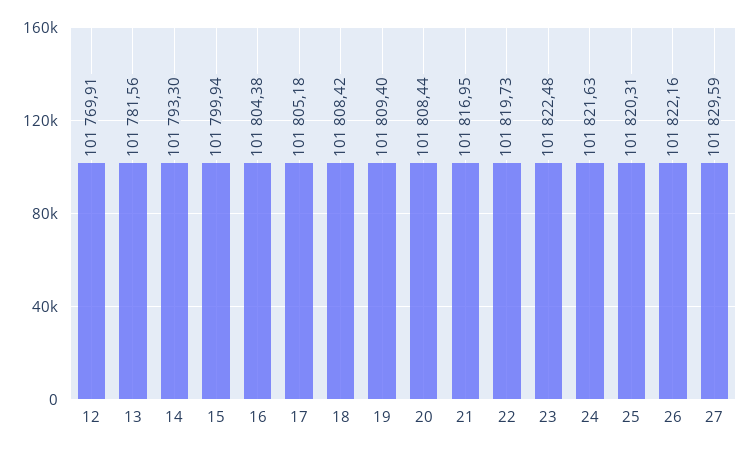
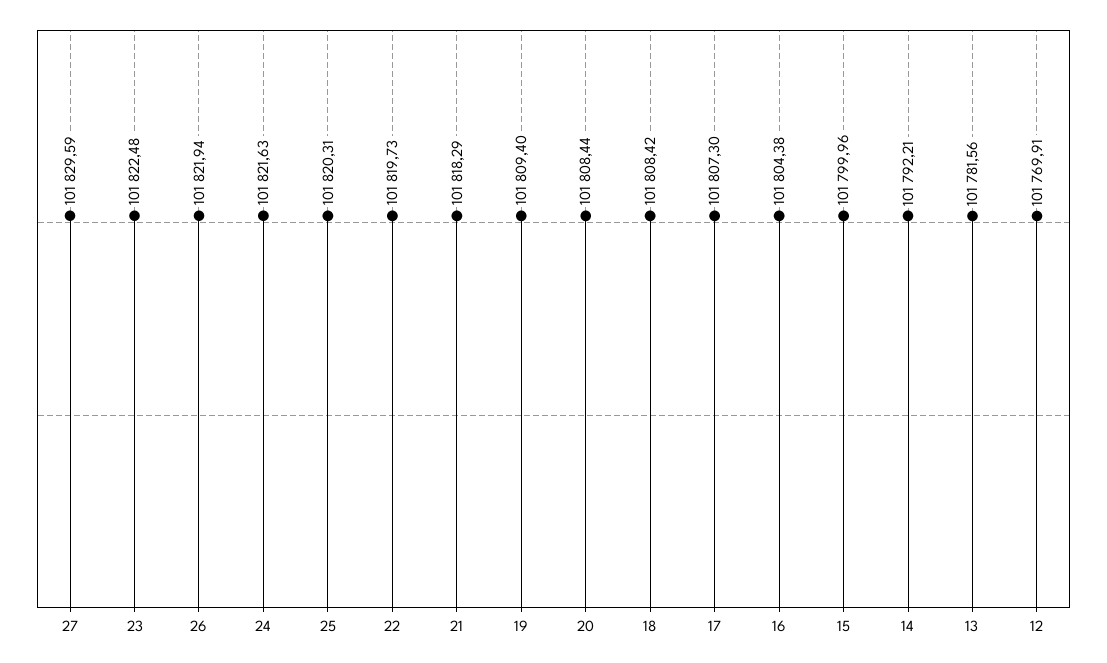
14: 101793.3 -> 101792.21
15: 101799.94 -> 101799.96
17: 101805.18 -> 101807.3
21: 101816.95 -> 101818.29
26: 101822.16 -> 101821.94

